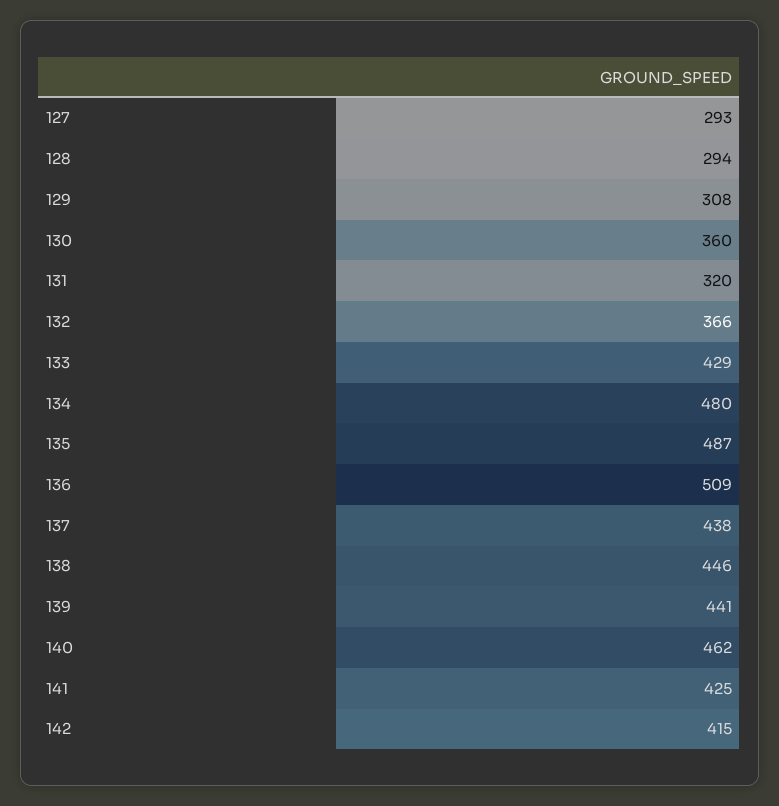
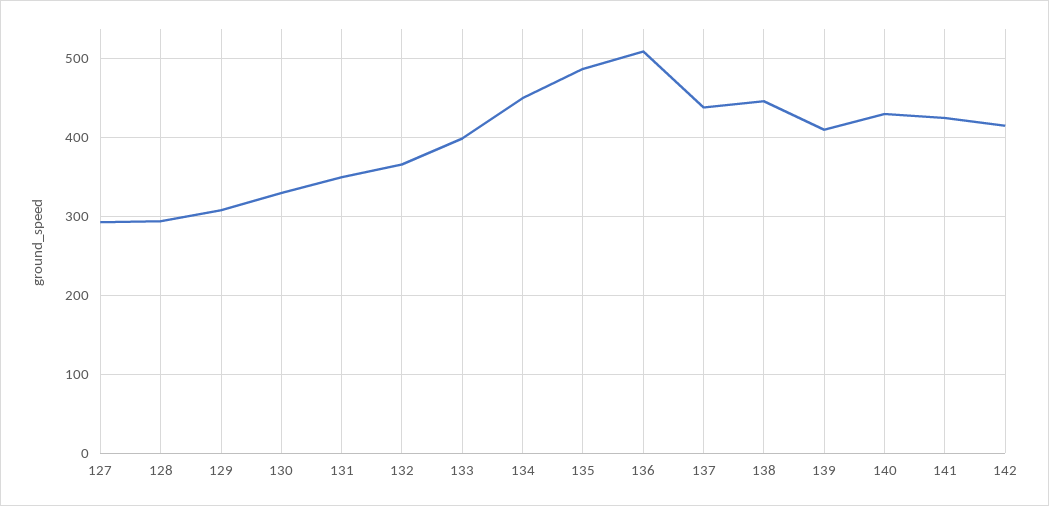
130: 360 -> 330
131: 320 -> 350
133: 429 -> 400
134: 480 -> 450
139: 441 -> 410
140: 462 -> 430

